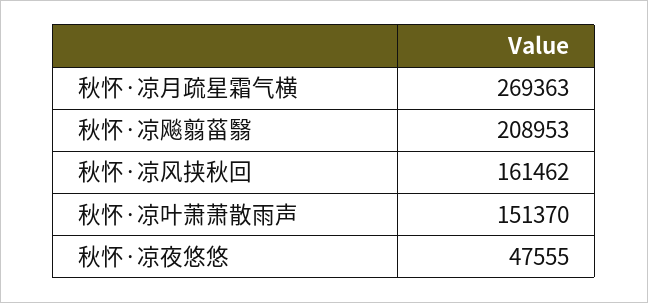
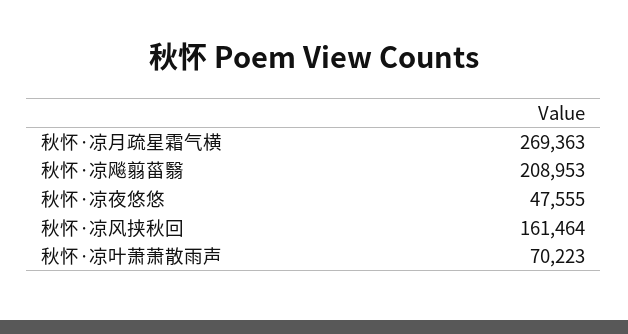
秋怀·凉风挟秋回: 161462 -> 161464
秋怀·凉叶萧萧散雨声: 151370 -> 70223

